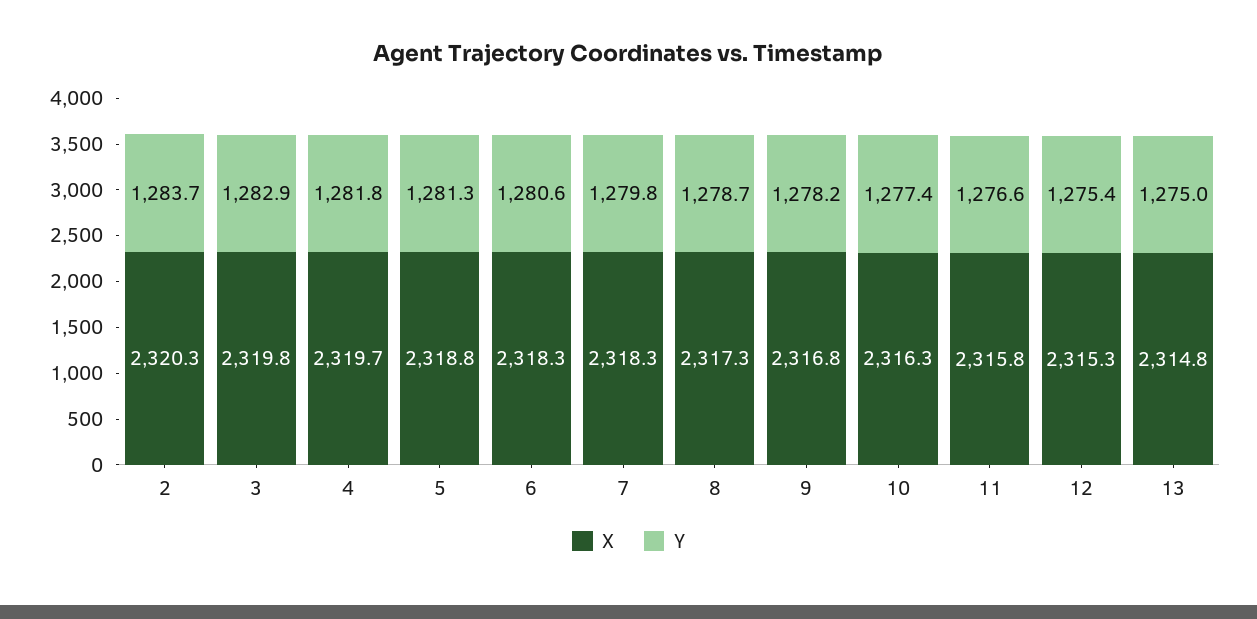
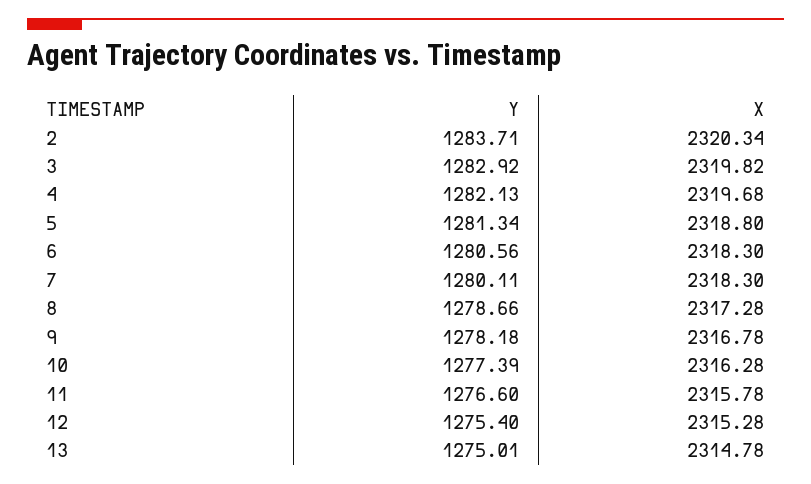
Y, 4: 1281.8 -> 1282.13
Y, 7: 1279.8 -> 1280.11

